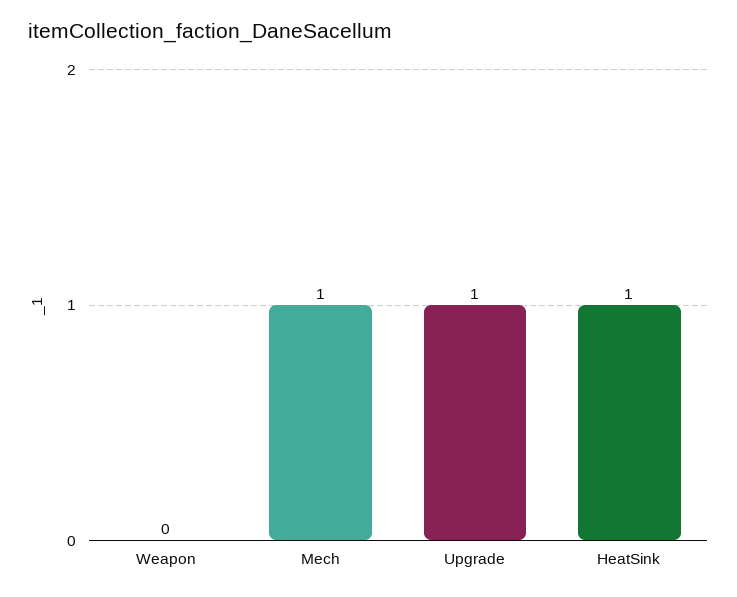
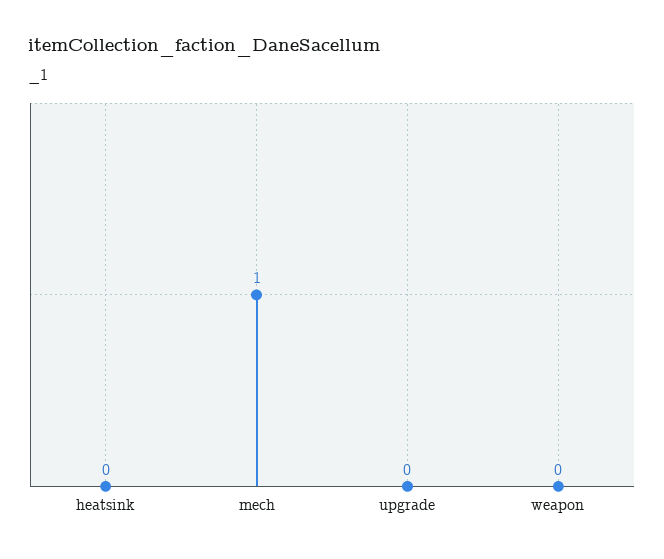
Upgrade: 1 -> 0
HeatSink: 1 -> 0

